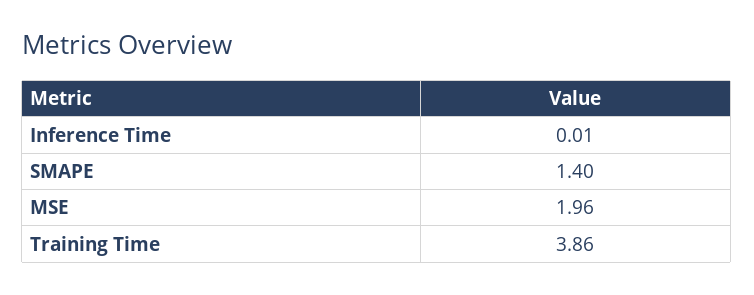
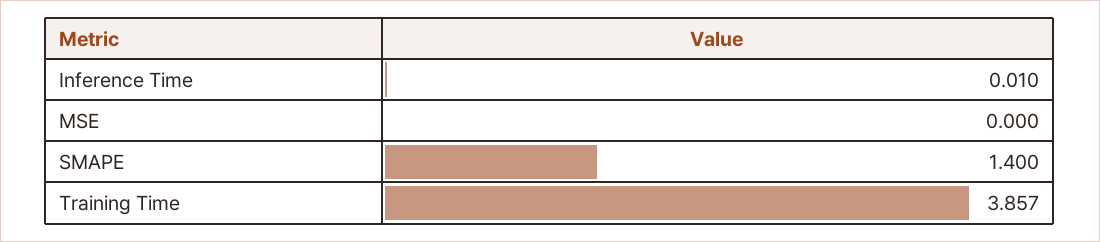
MSE: 1.96 -> 0

